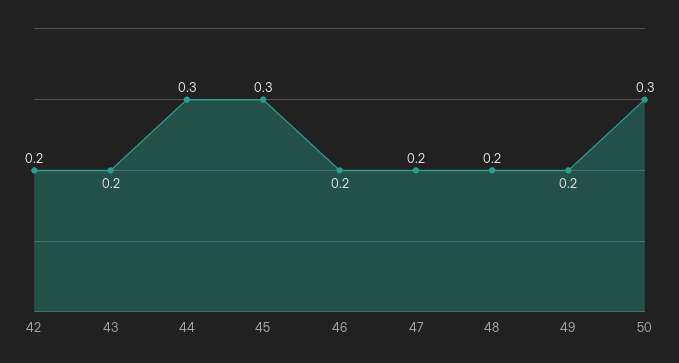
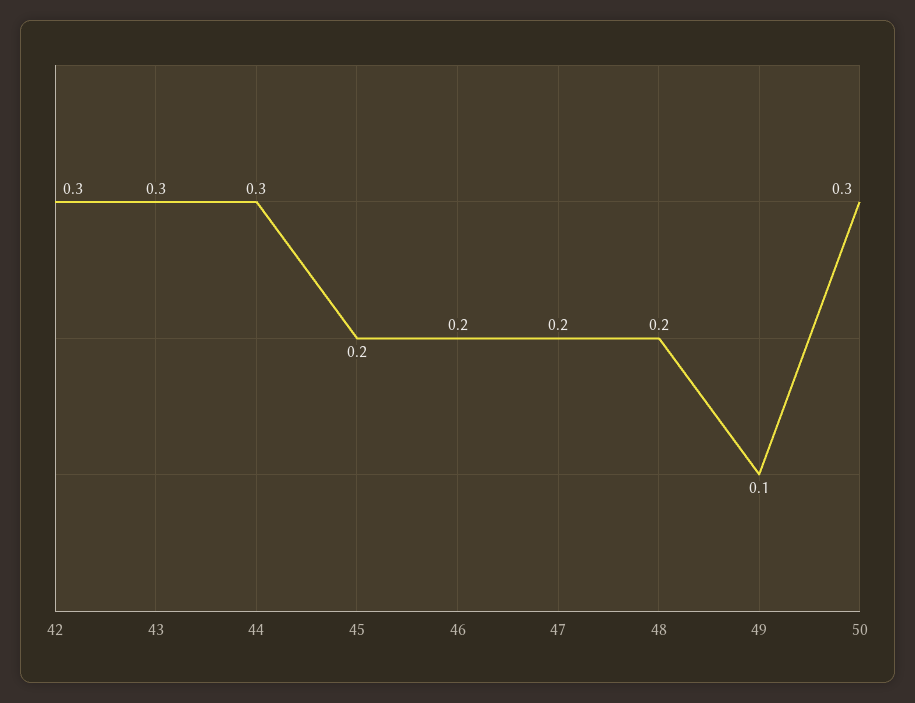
42: 0.2 -> 0.3
43: 0.2 -> 0.3
45: 0.3 -> 0.2
49: 0.2 -> 0.1

